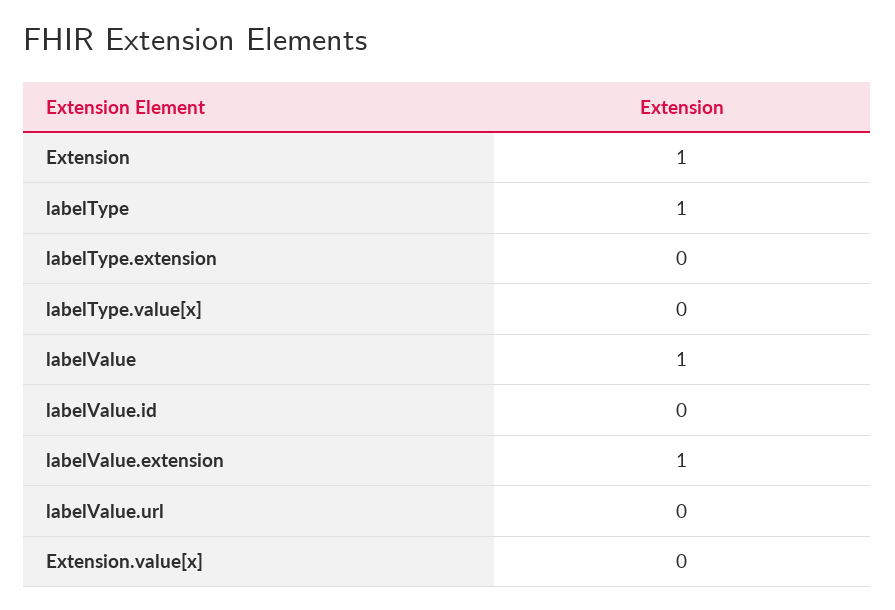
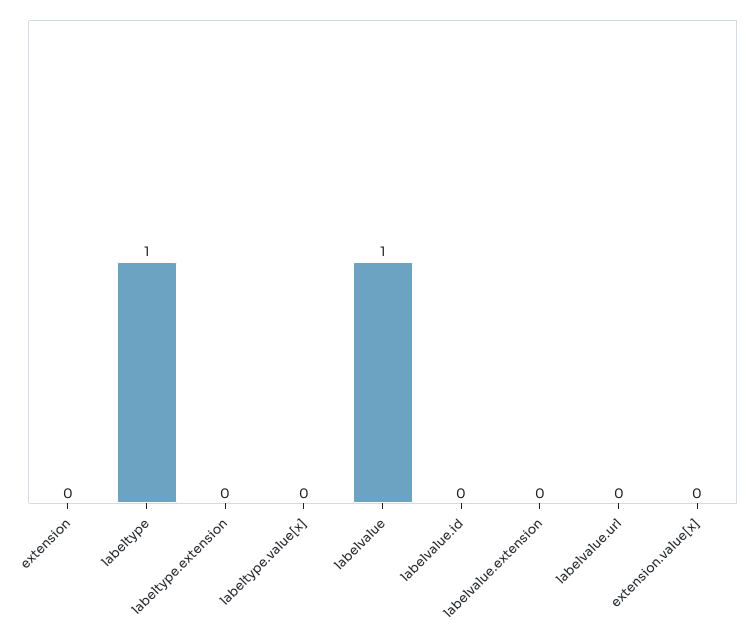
Extension: 1 -> 0
labelValue.extension: 1 -> 0

